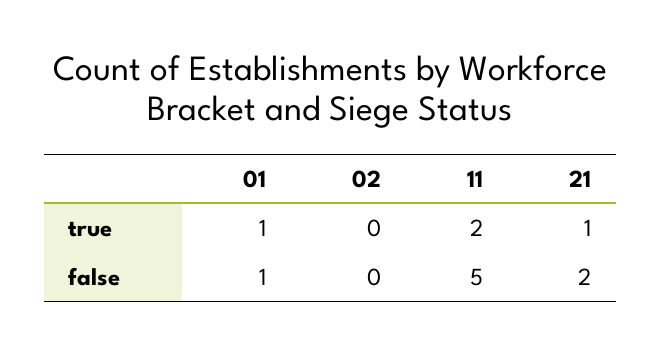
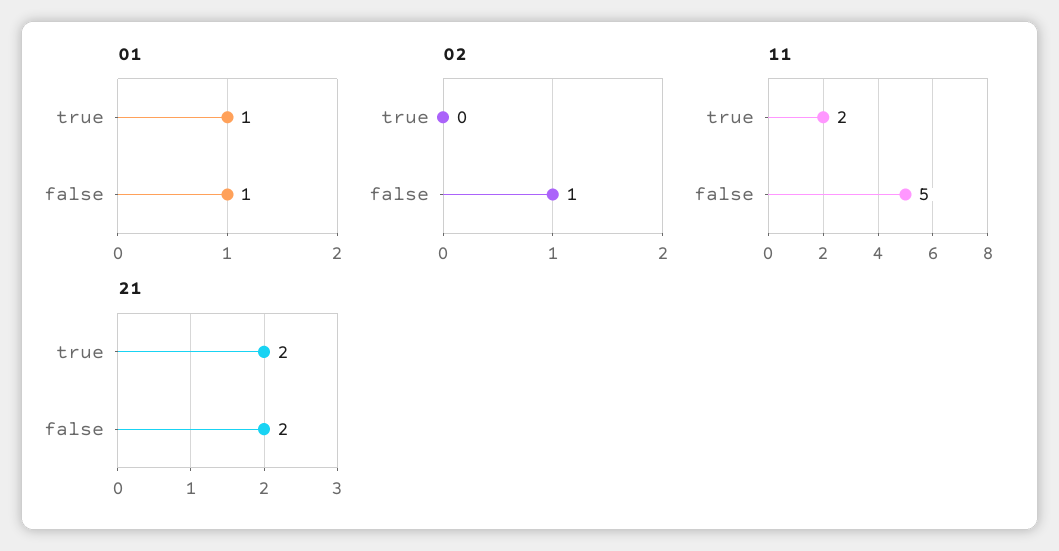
21, true: 1 -> 2
02, false: 0 -> 1

